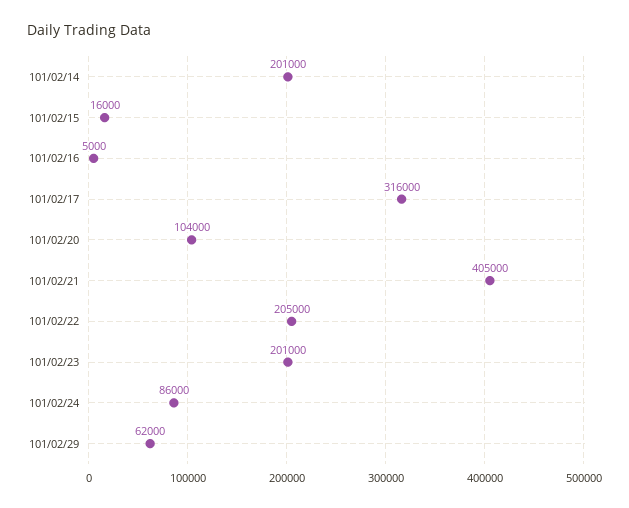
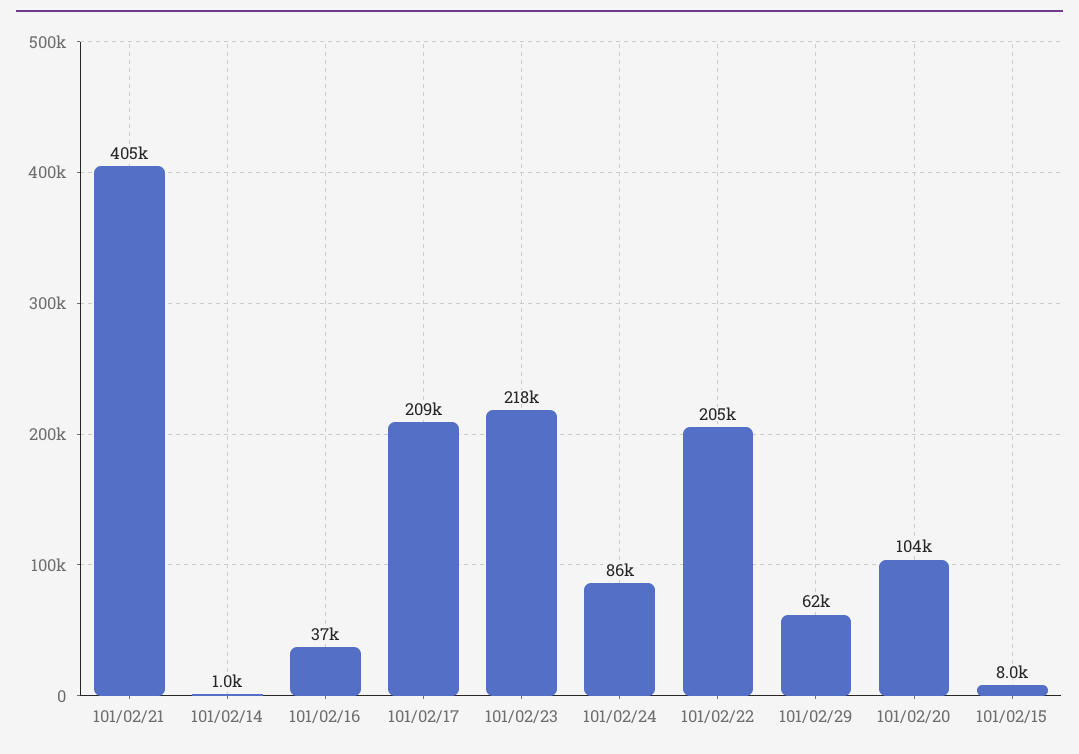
101/02/14: 201000 -> 1000
101/02/15: 16000 -> 8000
101/02/16: 5000 -> 37000
101/02/17: 316000 -> 209000
101/02/23: 201000 -> 218000

